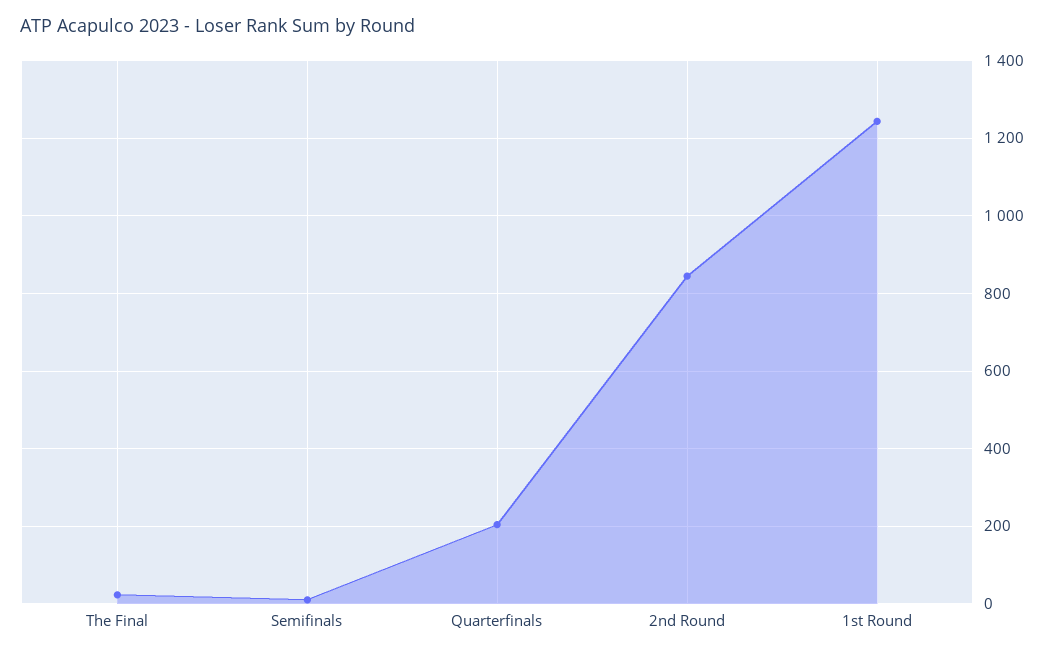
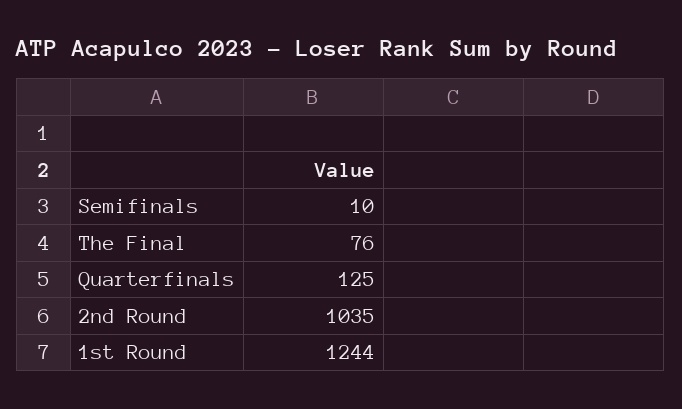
The Final: 20 -> 76
Quarterfinals: 200 -> 125
2nd Round: 840 -> 1035

